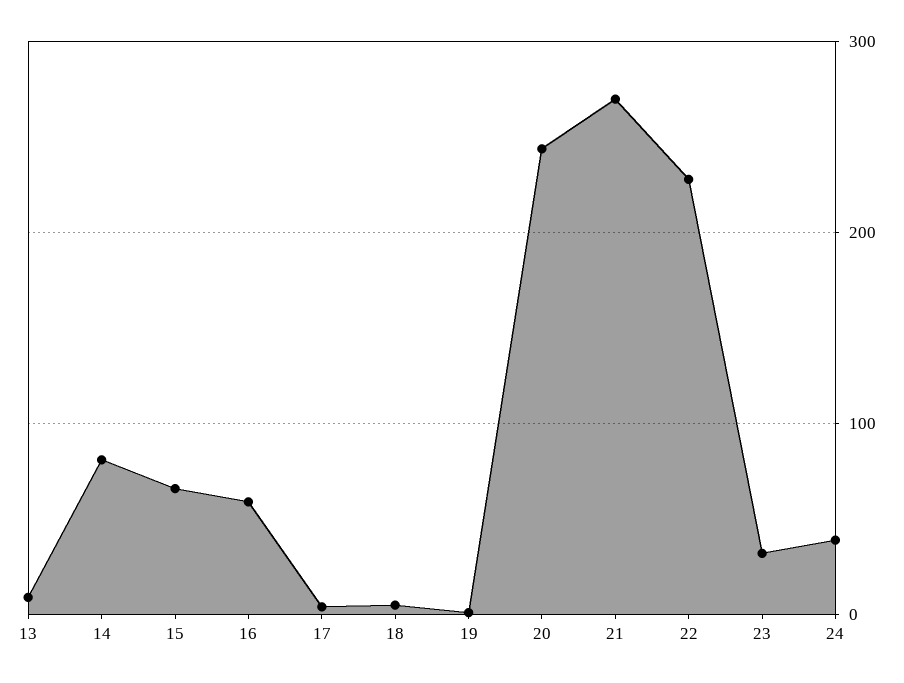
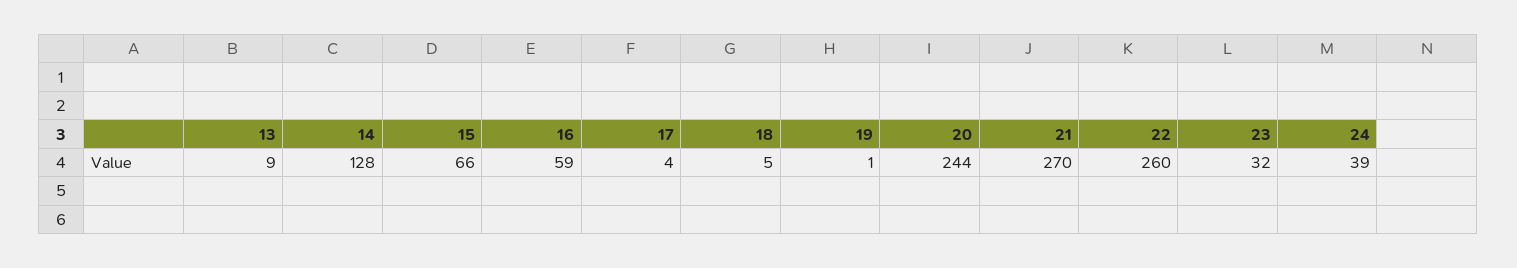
14: 80 -> 128
22: 230 -> 260

